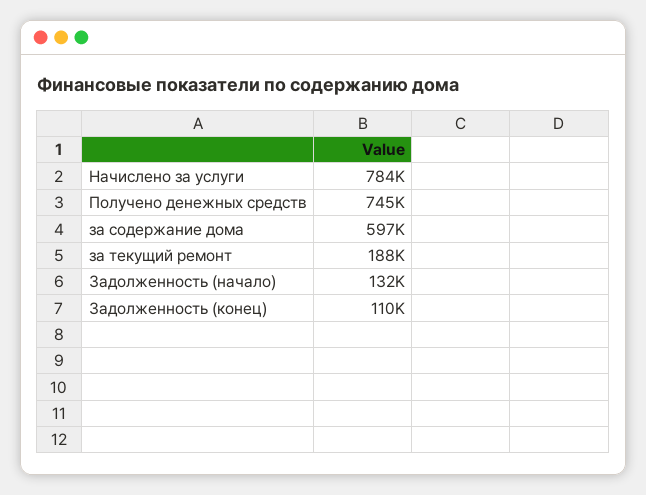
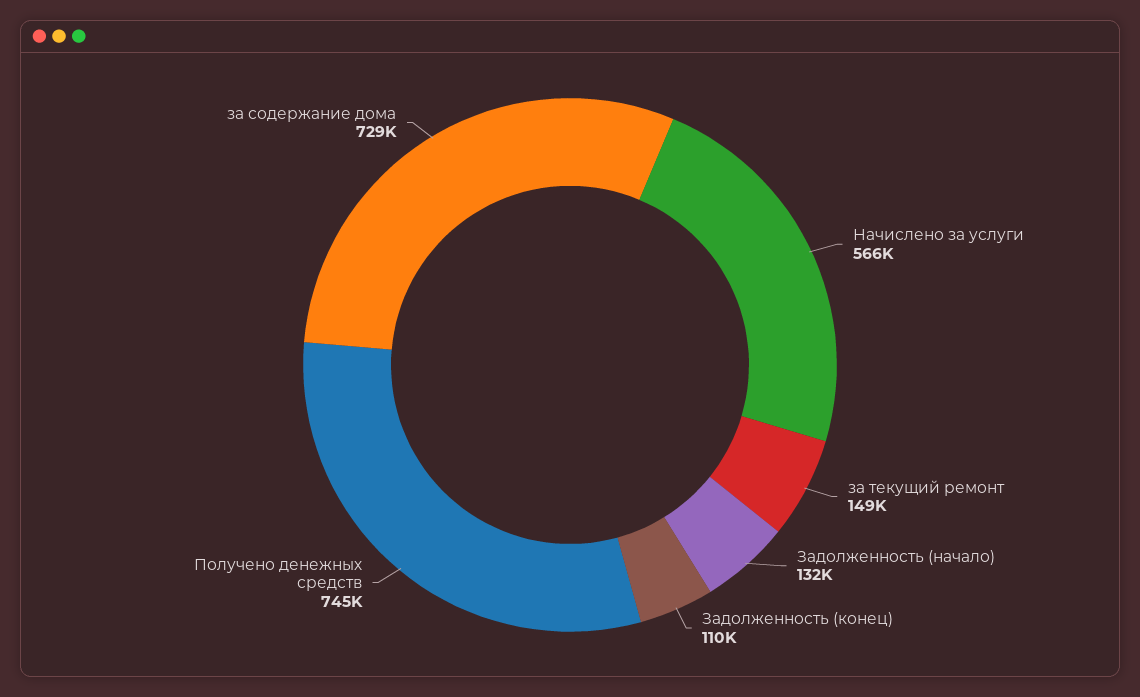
Начислено за услуги: 784000 -> 566000
за содержание дома: 597000 -> 729000
за текущий ремонт: 188000 -> 149000

